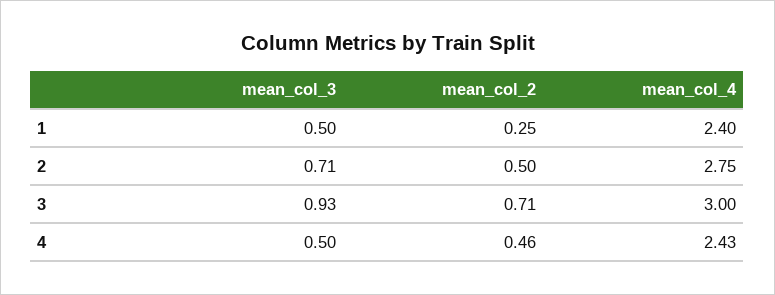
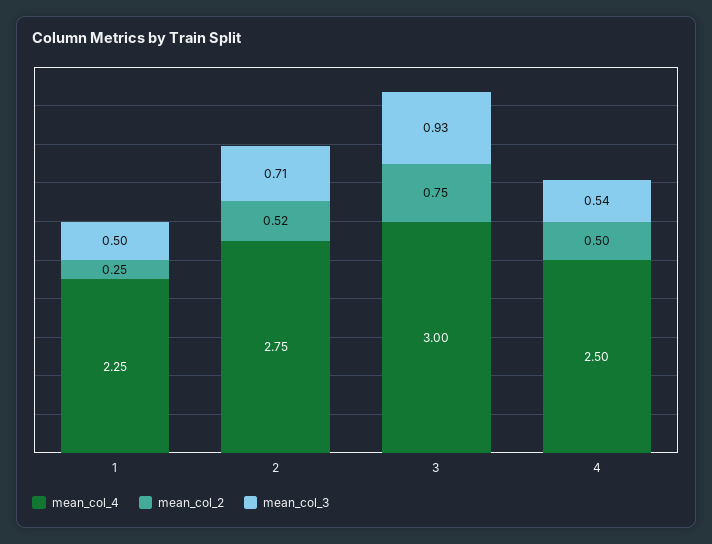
mean_col_4, 1: 2.4 -> 2.25
mean_col_2, 2: 0.5 -> 0.52
mean_col_2, 3: 0.71 -> 0.75
mean_col_3, 4: 0.5 -> 0.54
mean_col_2, 4: 0.46 -> 0.5
mean_col_4, 4: 2.43 -> 2.5

